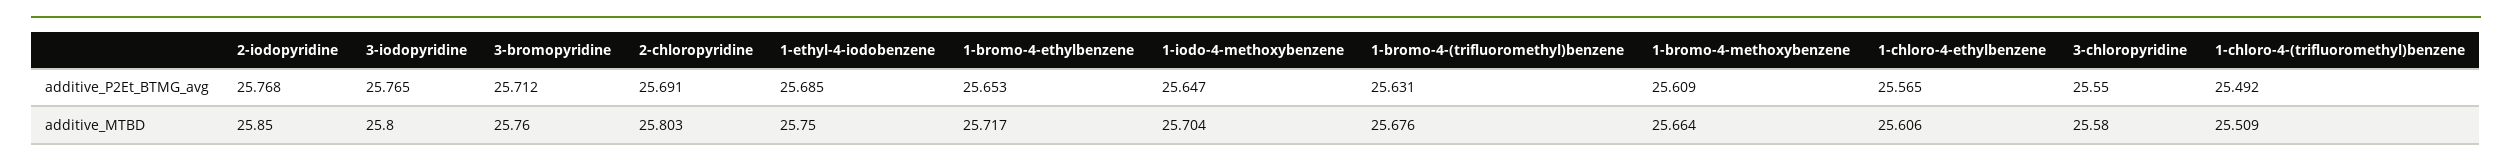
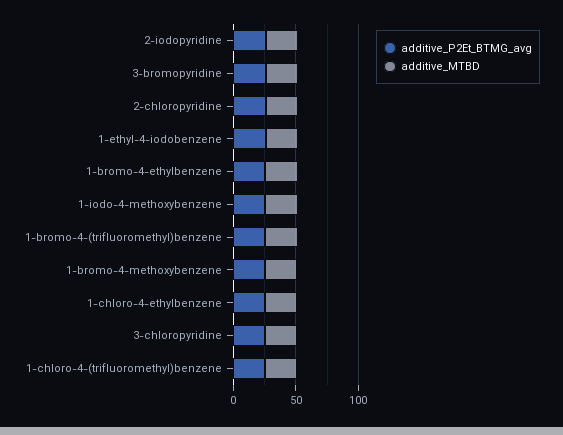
additive_P2Et_BTMG_avg, 3-iodopyridine: 25.765 -> none
additive_MTBD, 3-iodopyridine: 25.8 -> none

